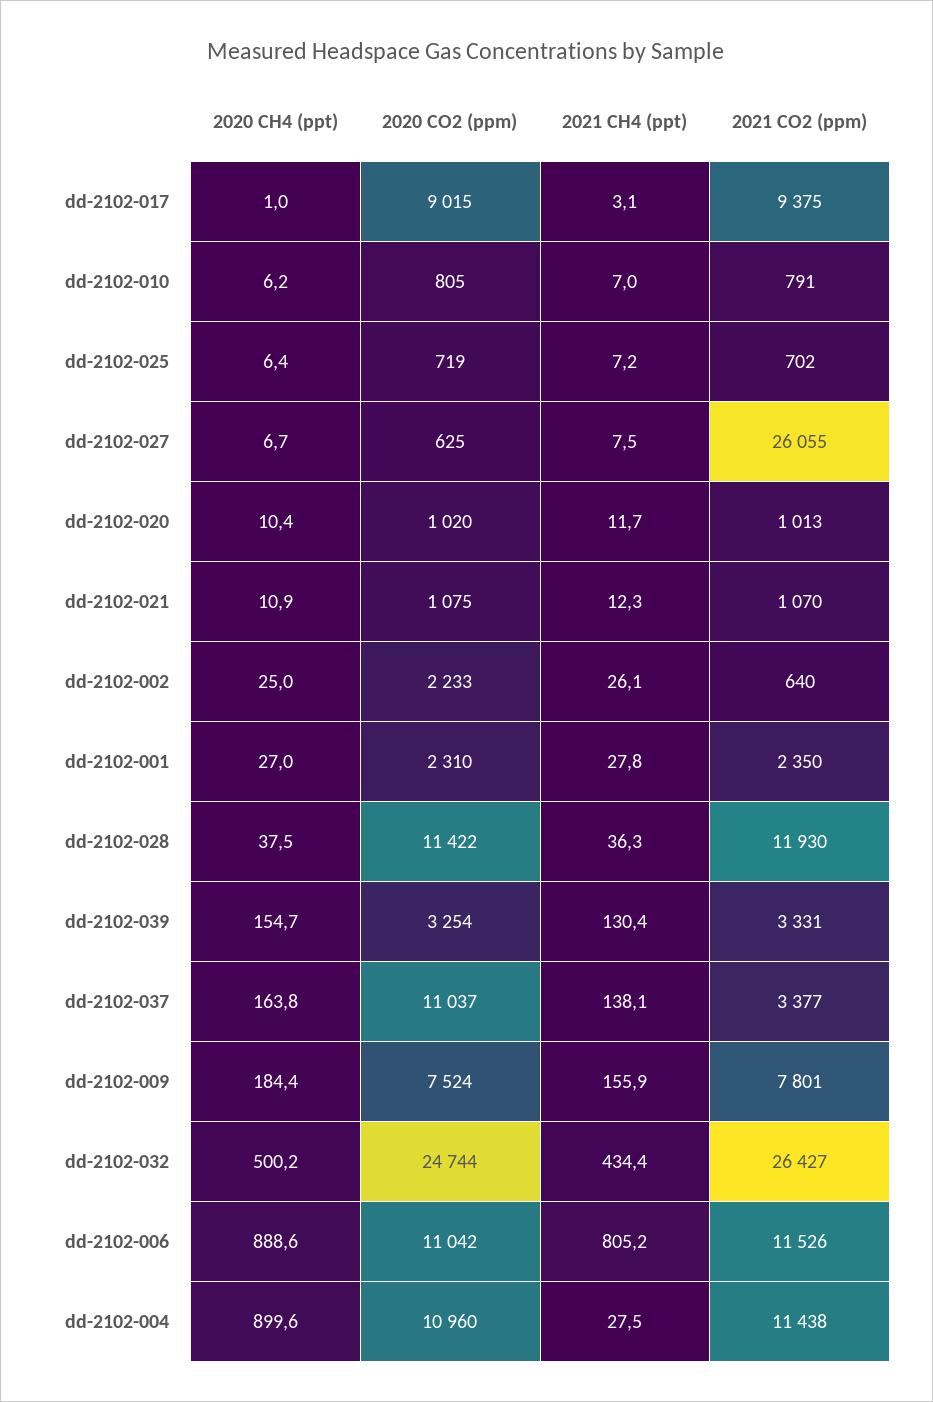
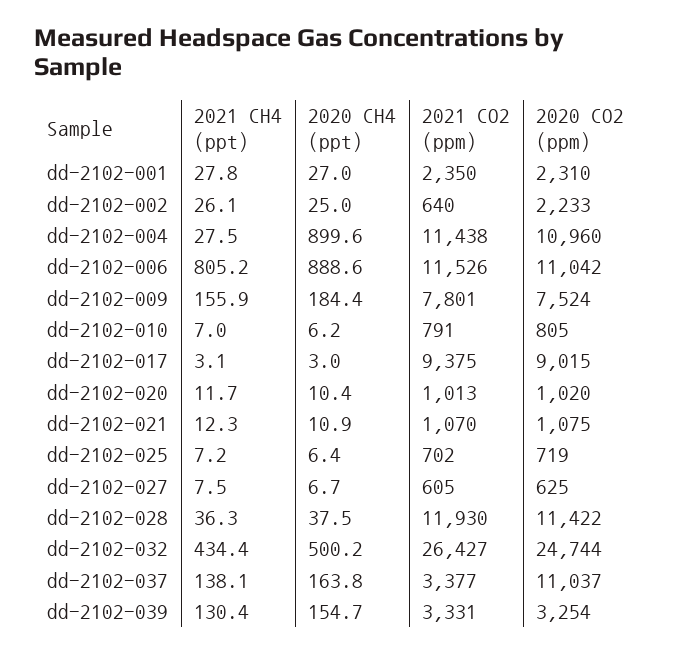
2020 CH4 (ppt), dd-2102-017: 1 -> 3
2021 CO2 (ppm), dd-2102-027: 26055 -> 605

